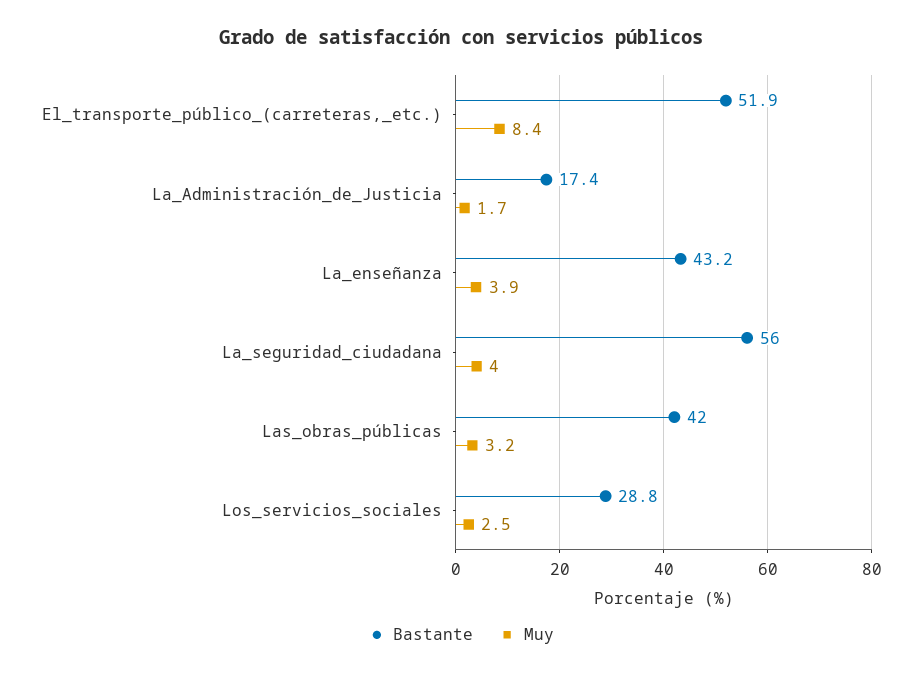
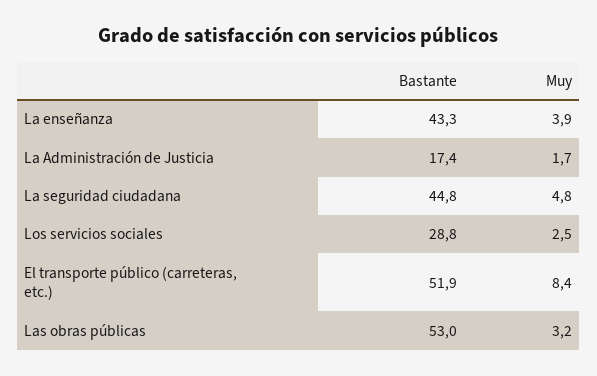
Bastante, La_enseñanza: 43.2 -> 43.3
Bastante, La_seguridad_ciudadana: 56 -> 44.8
Muy, La_seguridad_ciudadana: 4 -> 4.8
Bastante, Las_obras_públicas: 42 -> 53

